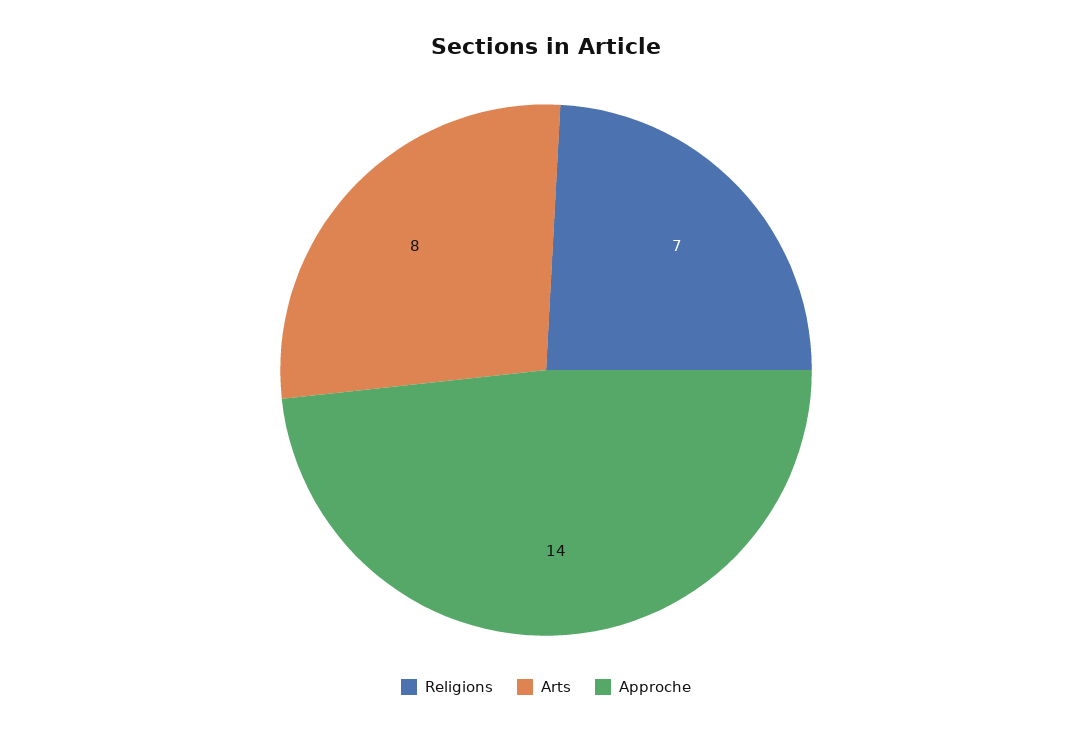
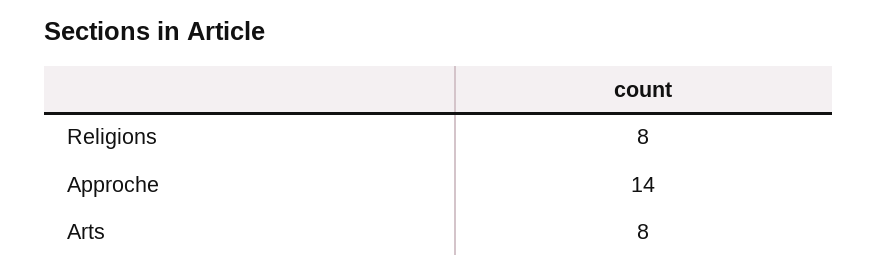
Religions: 7 -> 8

